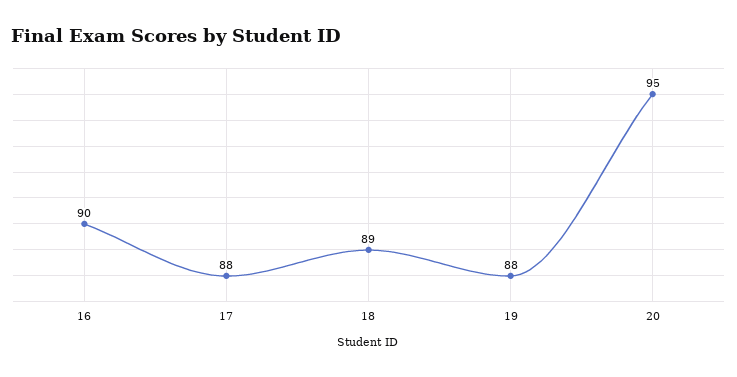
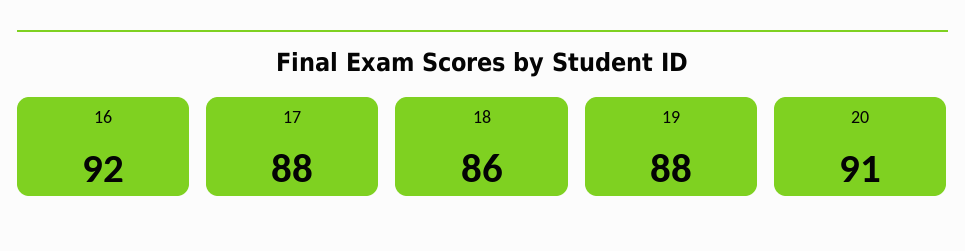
16: 90 -> 92
18: 89 -> 86
20: 95 -> 91

